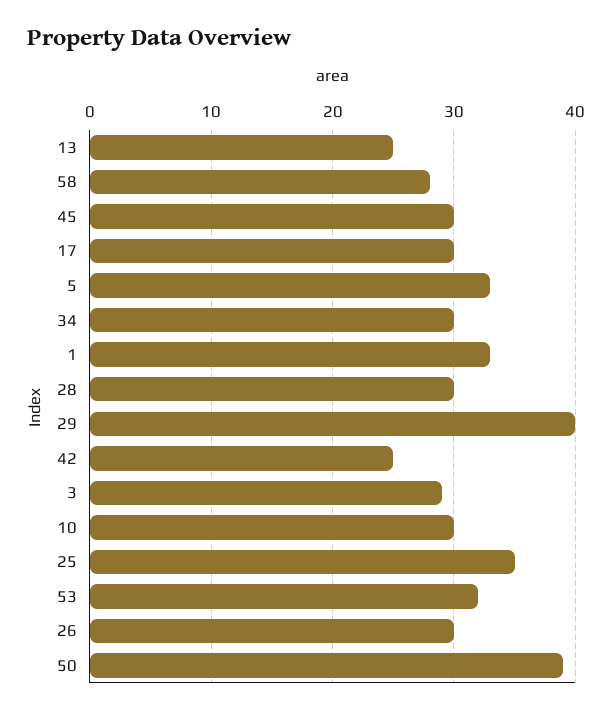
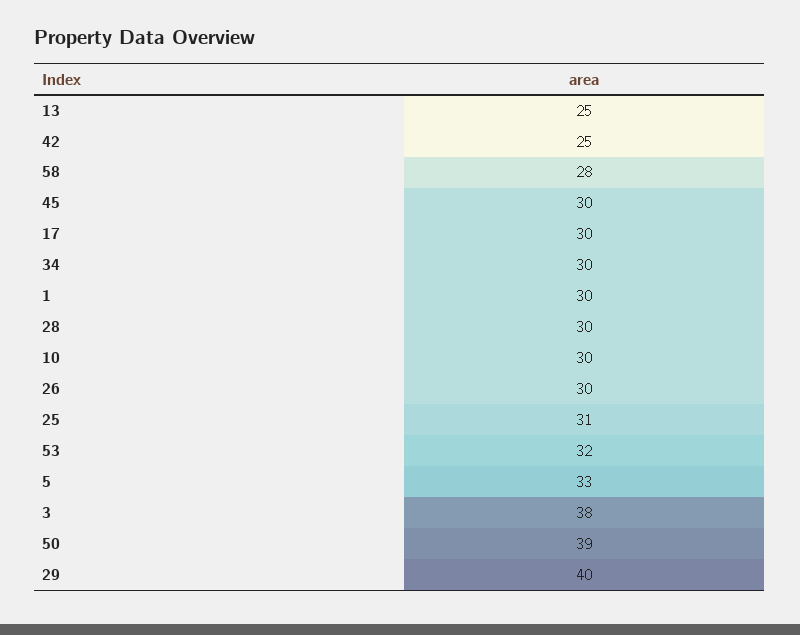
1: 33 -> 30
3: 29 -> 38
25: 35 -> 31

